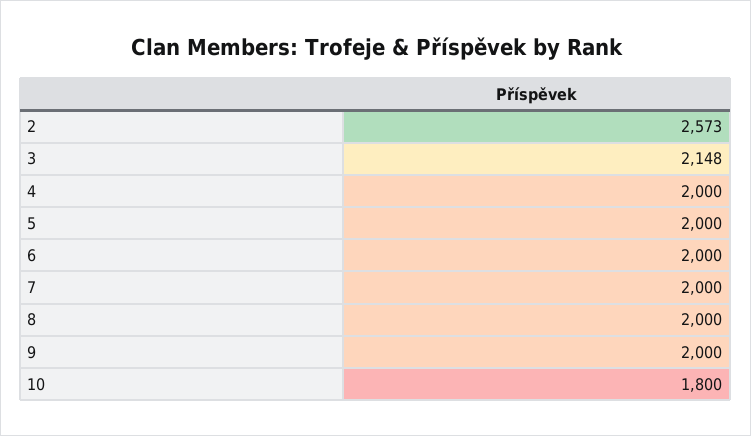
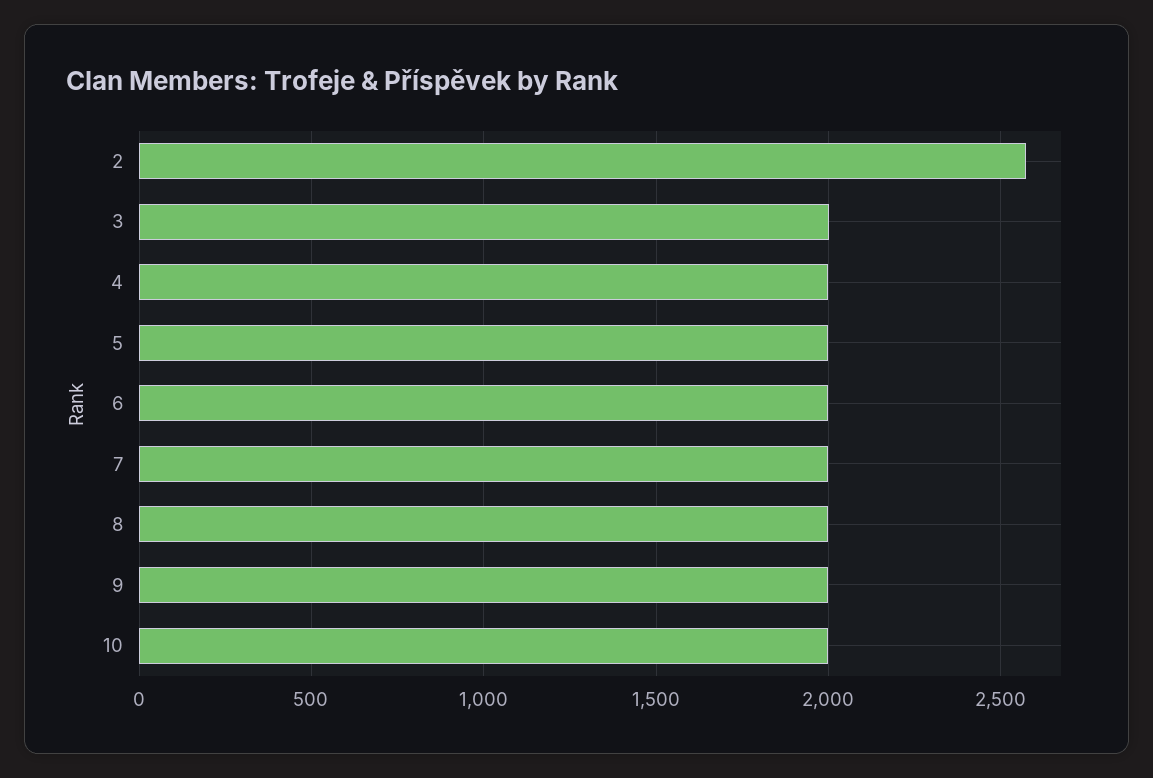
3: 2148 -> 2000
10: 1800 -> 2000

